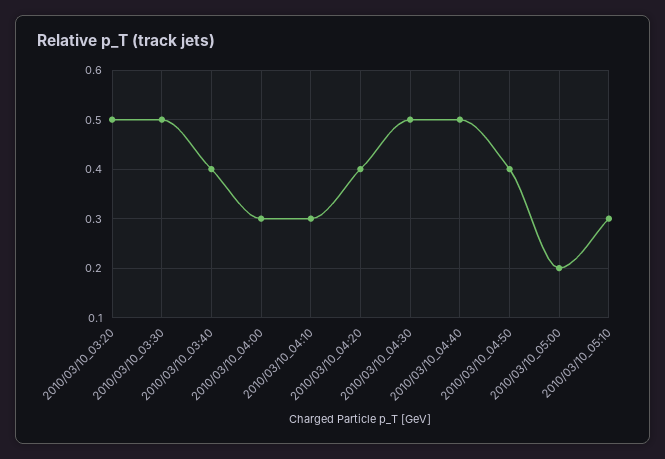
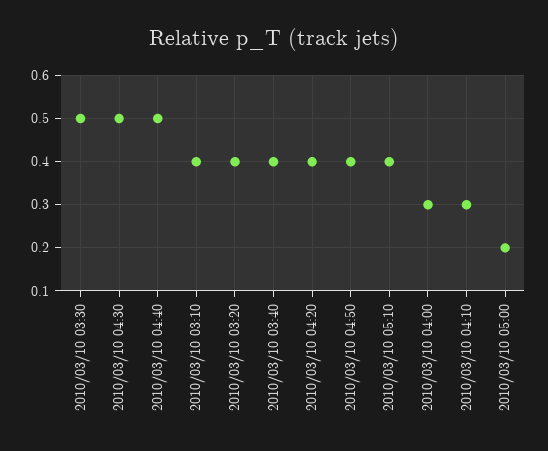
2010/03/10_03:20: 0.5 -> 0.4
2010/03/10_05:10: 0.3 -> 0.4
2010/03/10 03:10: none -> 0.4

